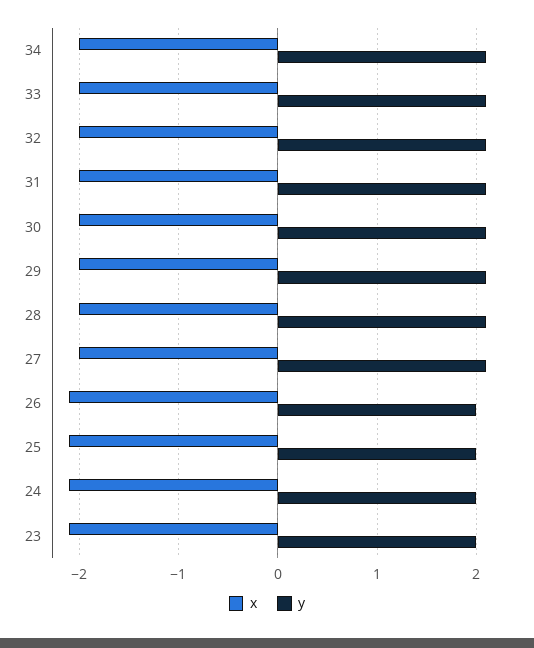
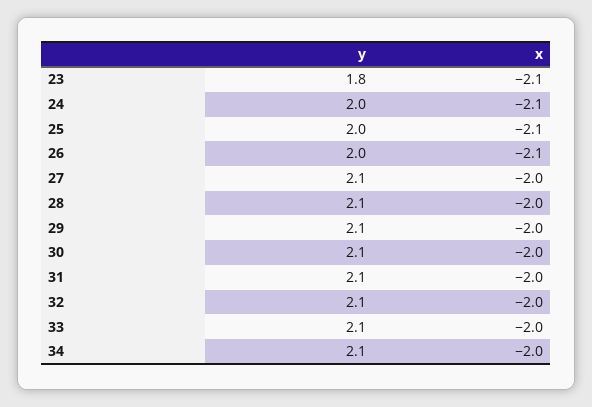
y, 23: 2 -> 1.8

